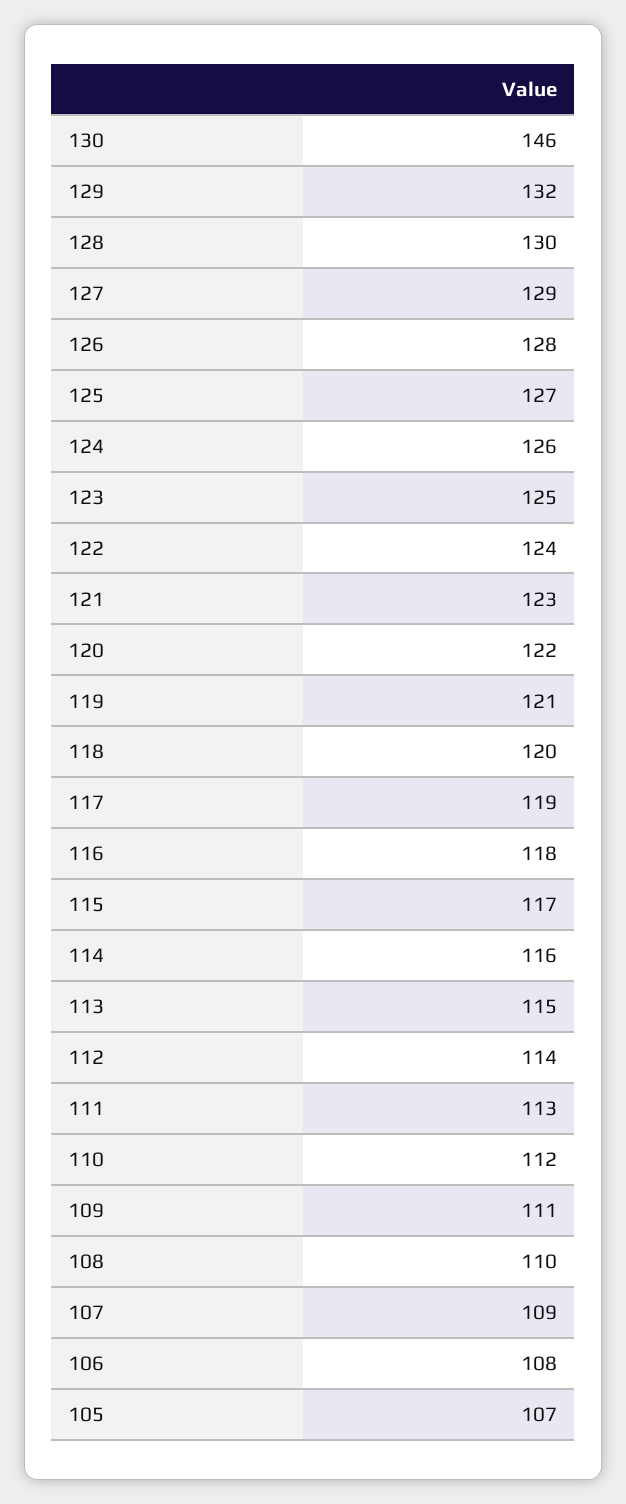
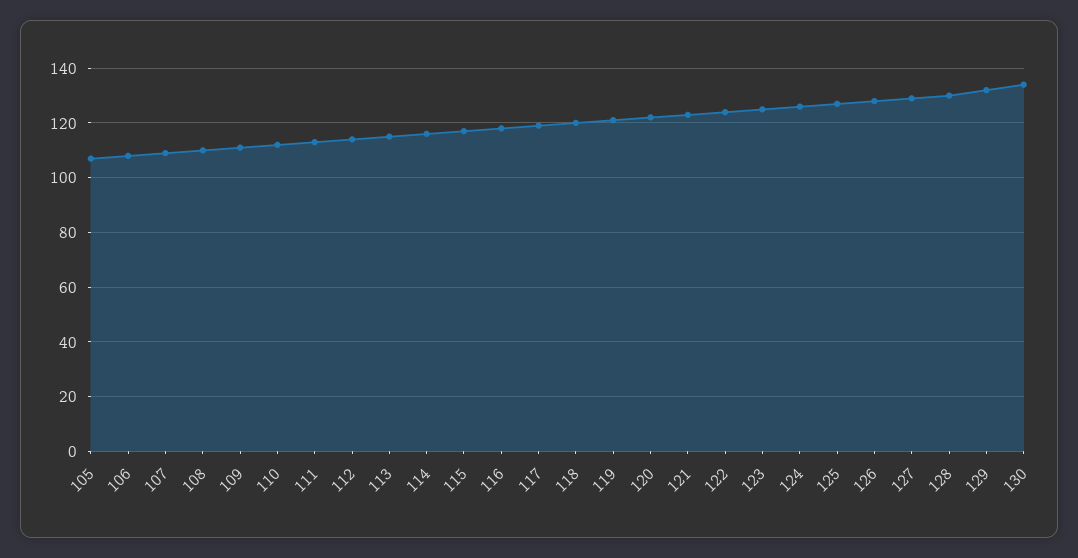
130: 146 -> 135

